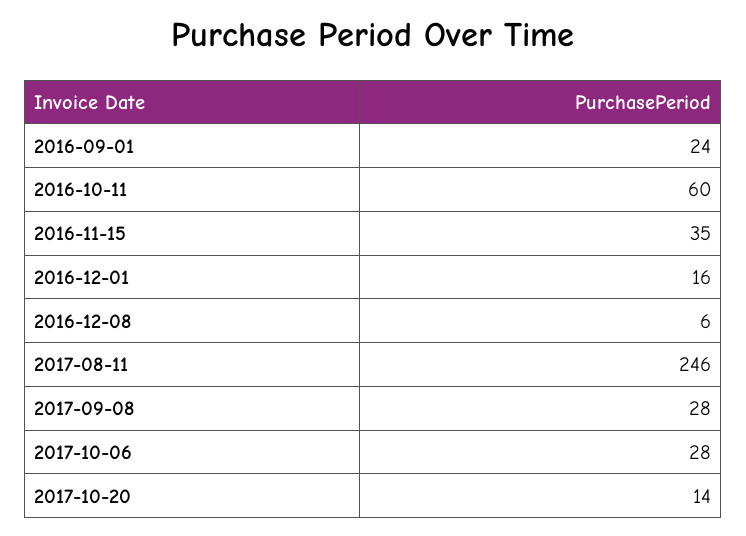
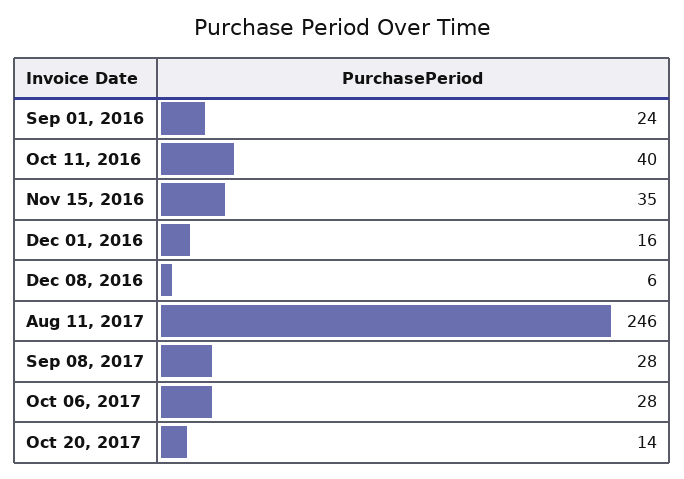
2016-10-11: 60 -> 40

